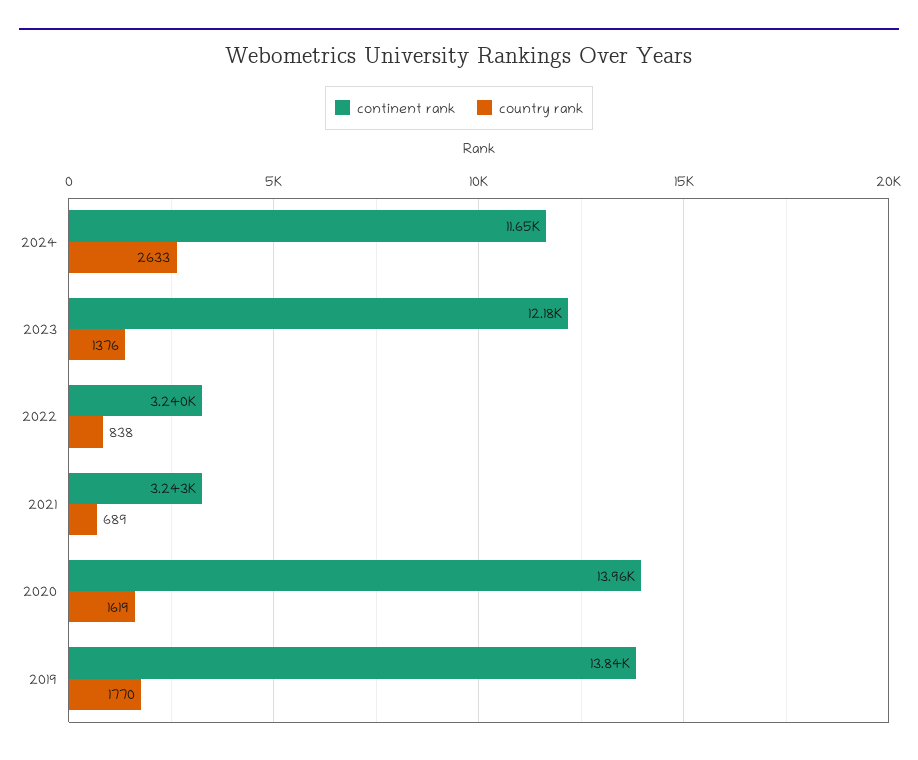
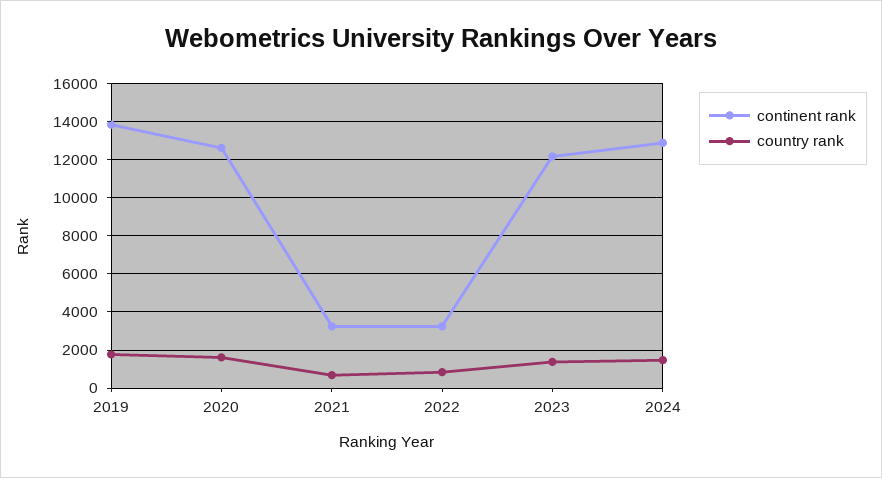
continent rank, 2024: 11650 -> 13000
country rank, 2024: 2633 -> 1500
continent rank, 2020: 13960 -> 12500

